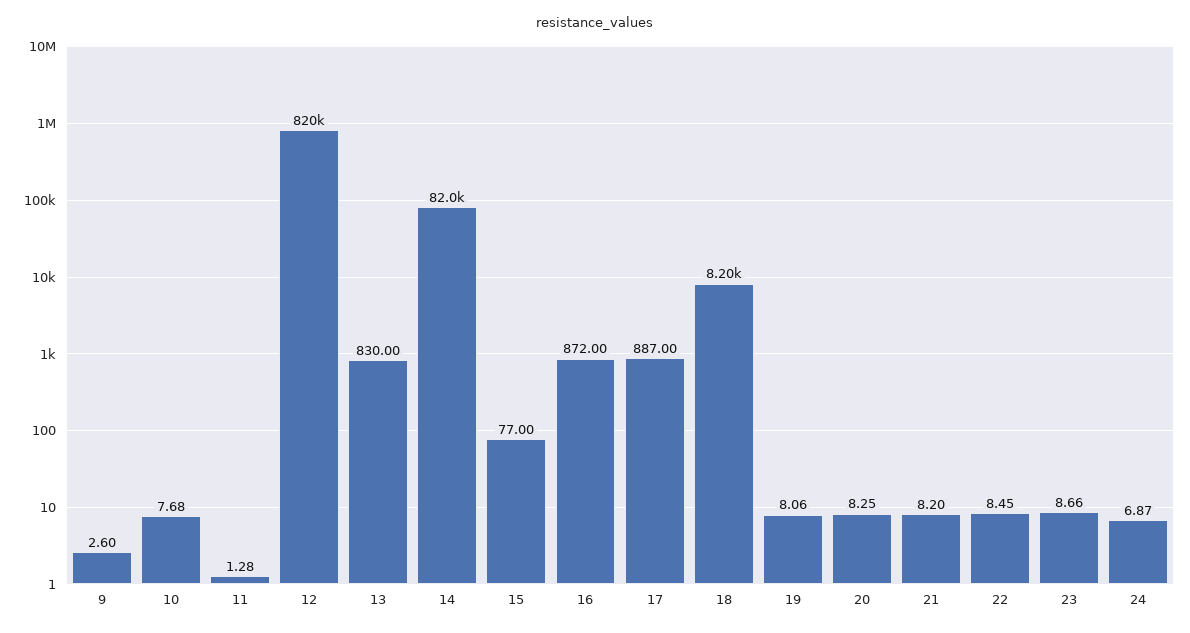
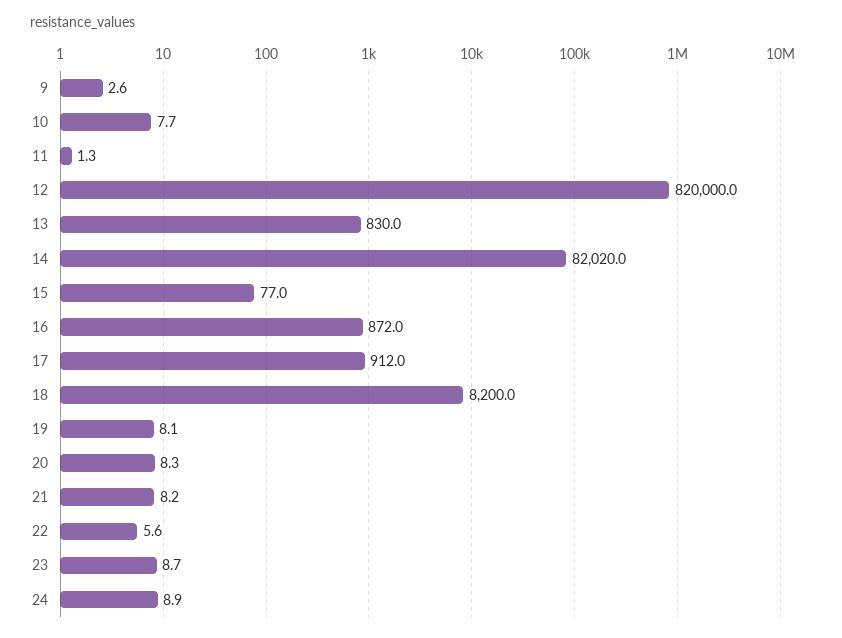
17: 887 -> 912
22: 8.45 -> 5.6
24: 6.87 -> 8.9

